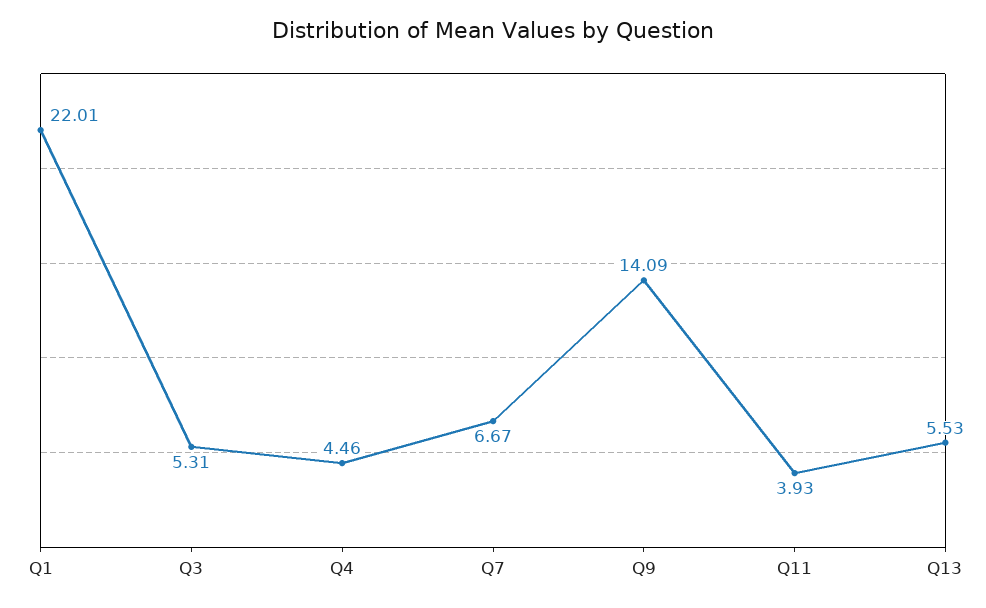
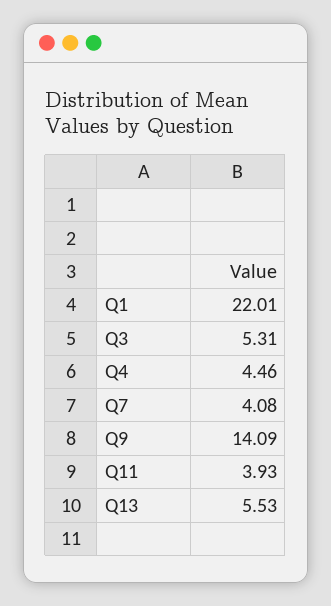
Q7: 6.67 -> 4.08

